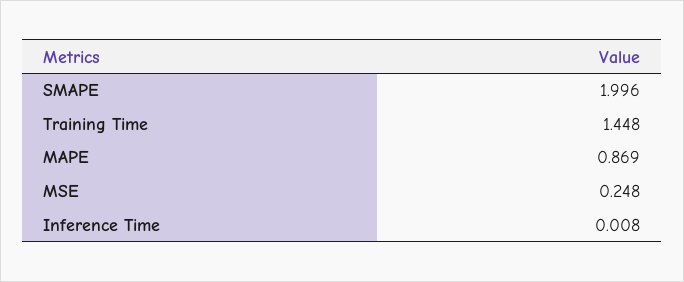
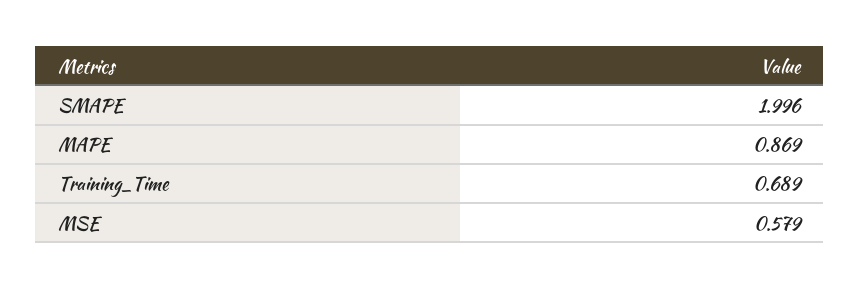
Training Time: 1.448 -> 0.689
MSE: 0.248 -> 0.579
Inference Time: 0.008 -> none

